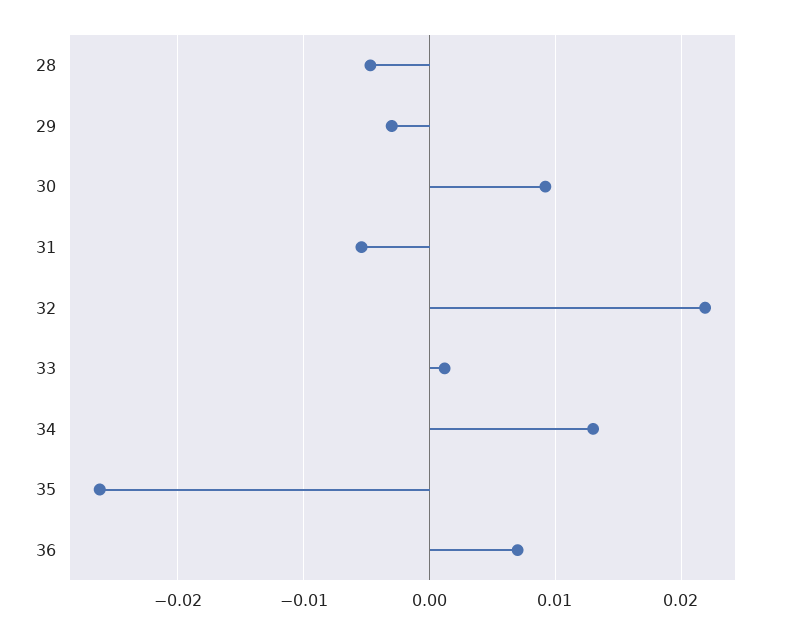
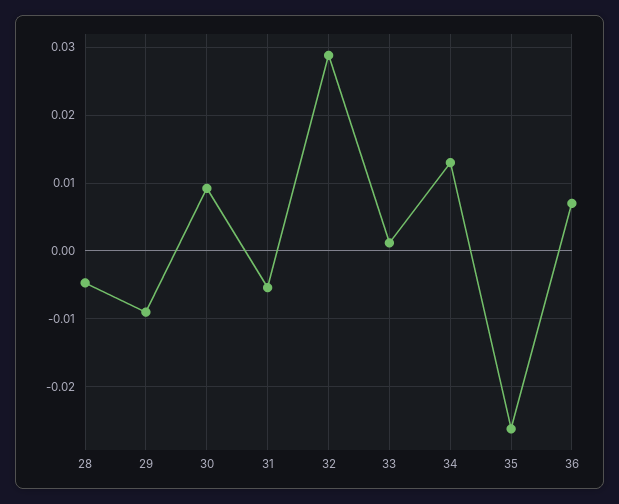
29: -0.003 -> -0.009
32: 0.022 -> 0.029

